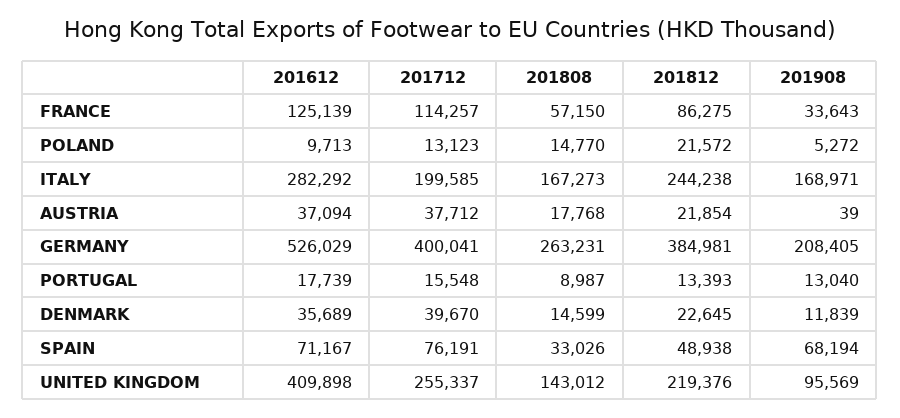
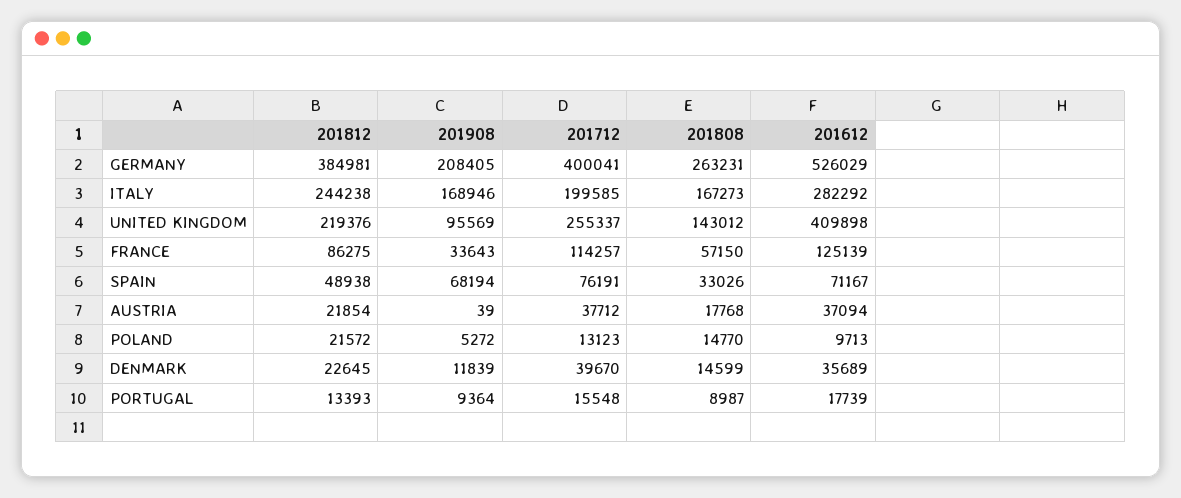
201908, ITALY: 168971 -> 168946
201908, PORTUGAL: 13040 -> 9364

